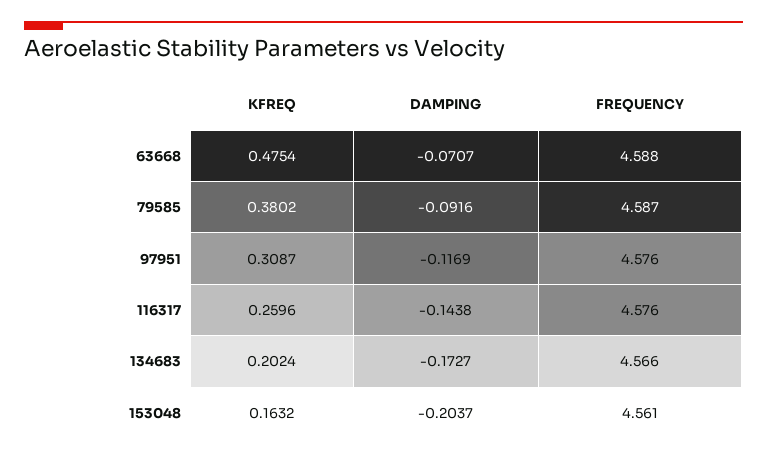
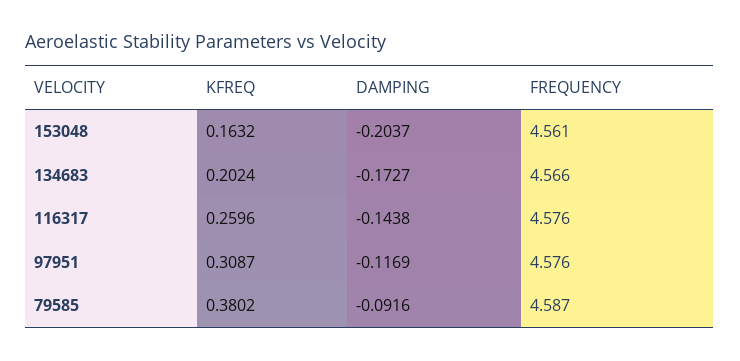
KFREQ, 63668: 0.4754 -> none
DAMPING, 63668: -0.0707 -> none
FREQUENCY, 63668: 4.588 -> none

